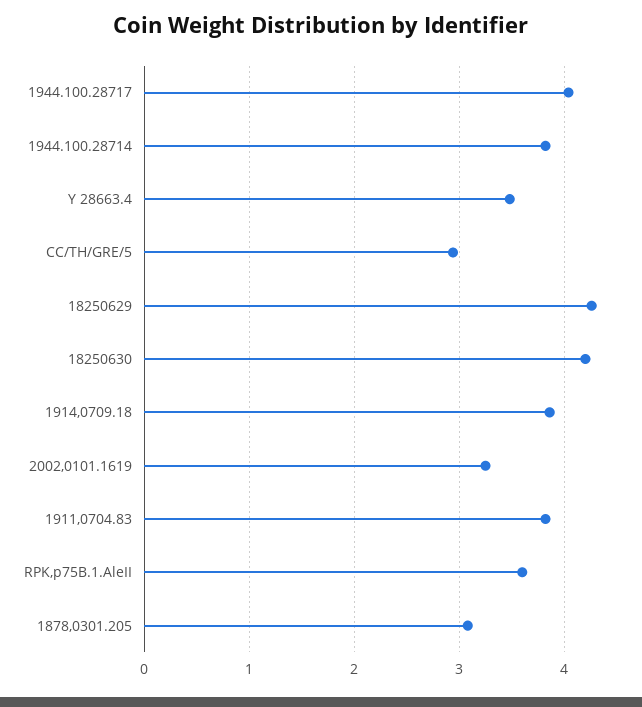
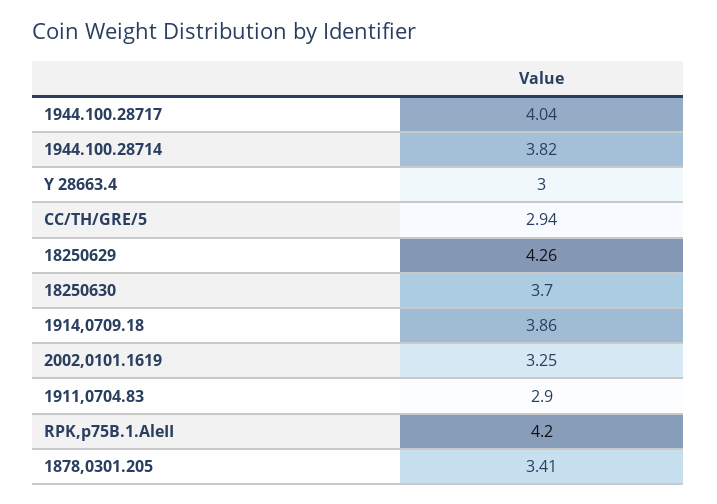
Y 28663.4: 3.5 -> 3
18250630: 4.2 -> 3.7
1911,0704.83: 3.8 -> 2.9
RPK,p75B.1.AleII: 3.6 -> 4.2
1878,0301.205: 3.1 -> 3.41

